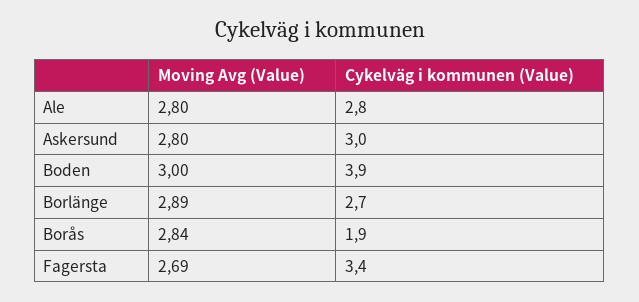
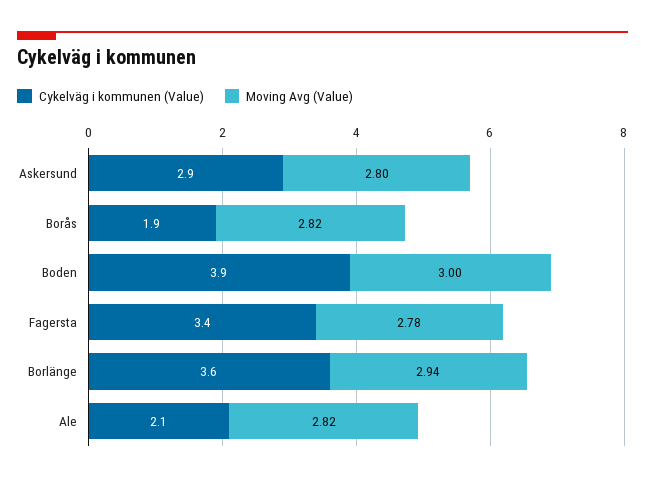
Moving Avg (Value), Ale: 2.8 -> 2.82
Cykelväg i kommunen (Value), Ale: 2.8 -> 2.1
Cykelväg i kommunen (Value), Askersund: 3 -> 2.9
Moving Avg (Value), Borlänge: 2.89 -> 2.94
Cykelväg i kommunen (Value), Borlänge: 2.7 -> 3.6
Moving Avg (Value), Borås: 2.84 -> 2.82
Moving Avg (Value), Fagersta: 2.69 -> 2.78

